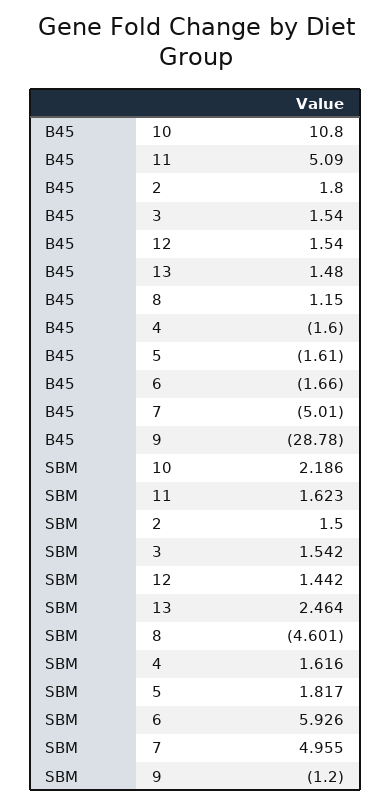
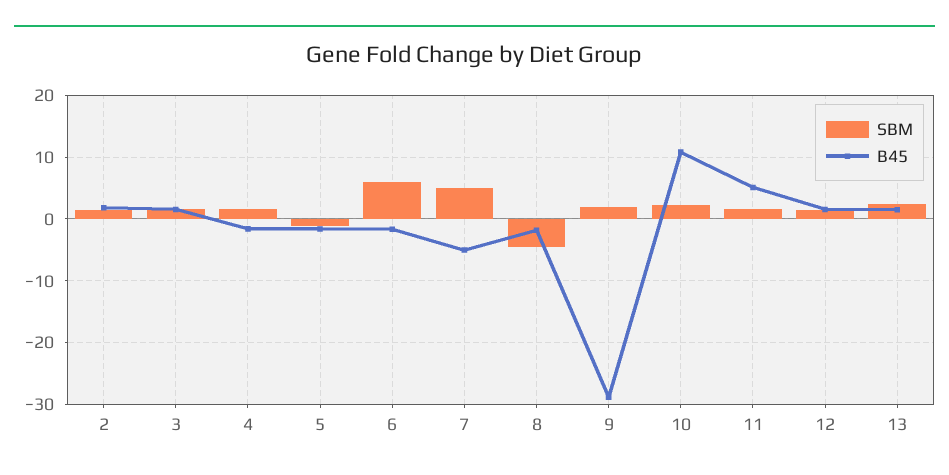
B45, 8: 1.15 -> -2
SBM, 5: 1.817 -> -1
SBM, 9: -1.2 -> 2

